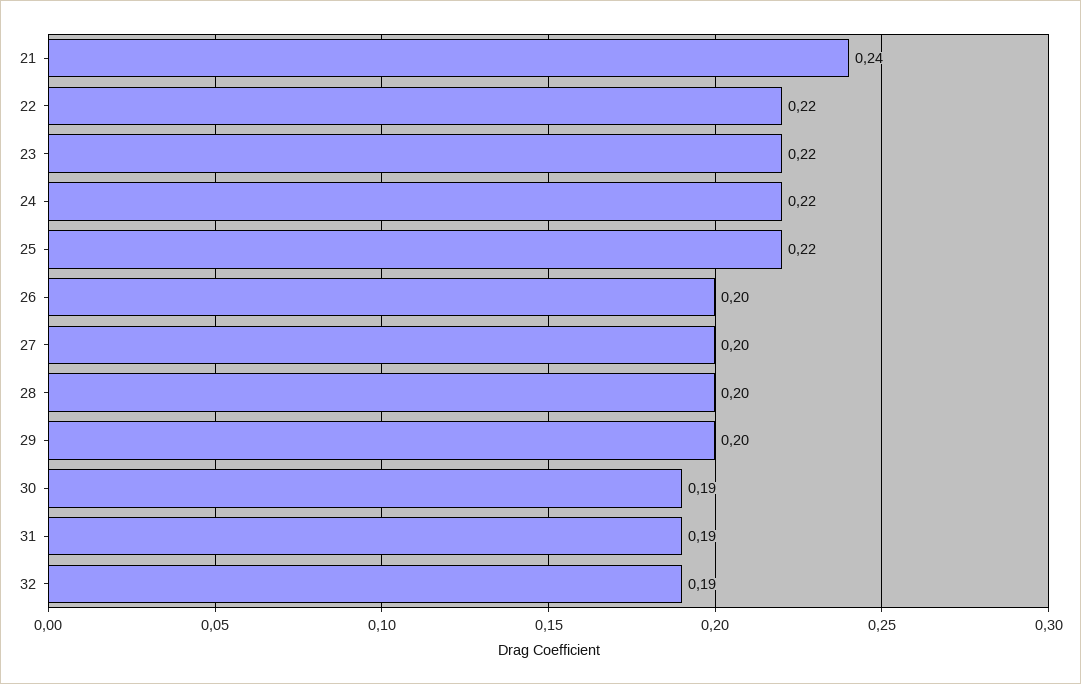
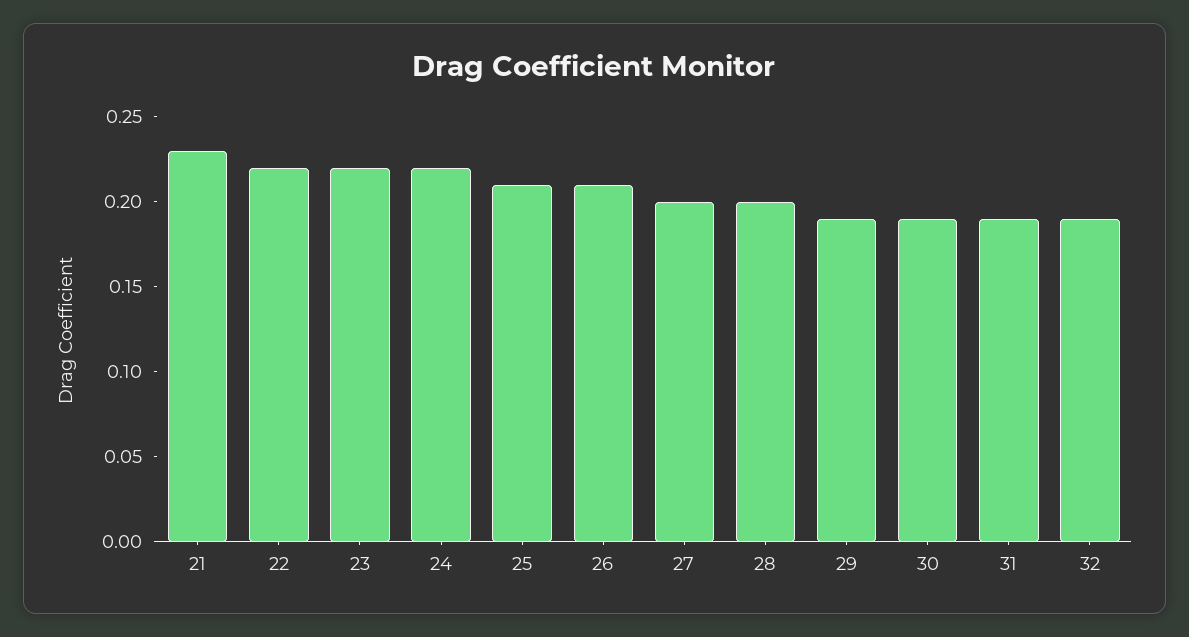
21: 0.24 -> 0.23
25: 0.22 -> 0.21
26: 0.2 -> 0.21
29: 0.2 -> 0.19

